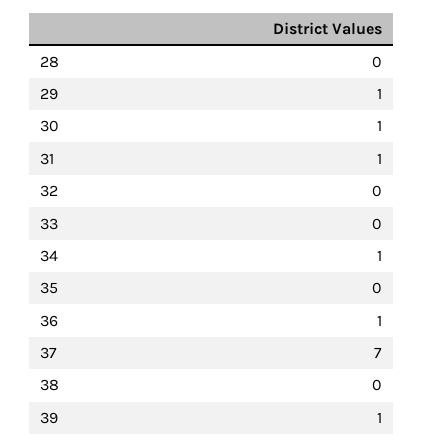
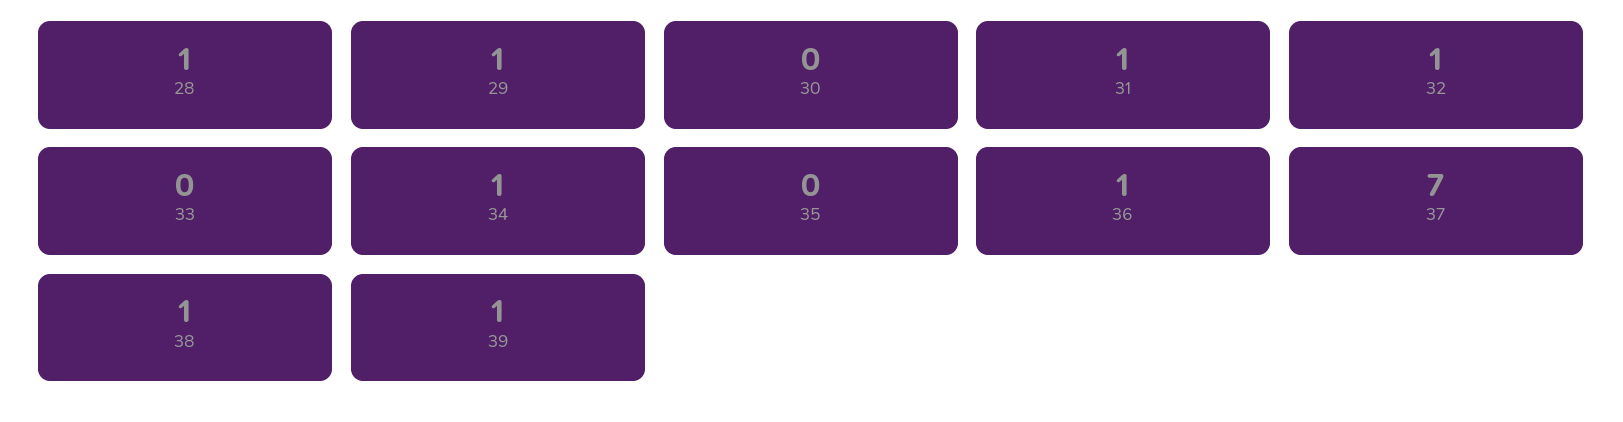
28: 0 -> 1
30: 1 -> 0
32: 0 -> 1
38: 0 -> 1

